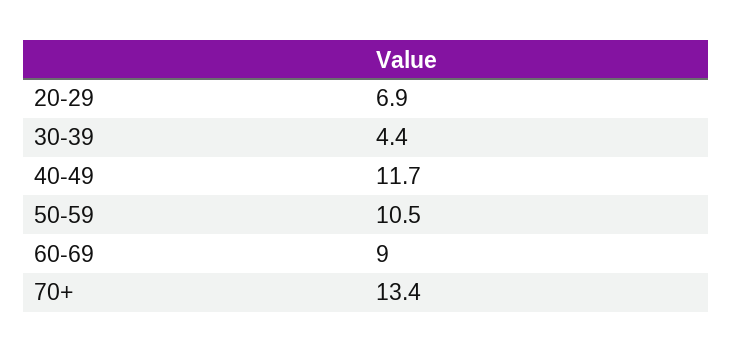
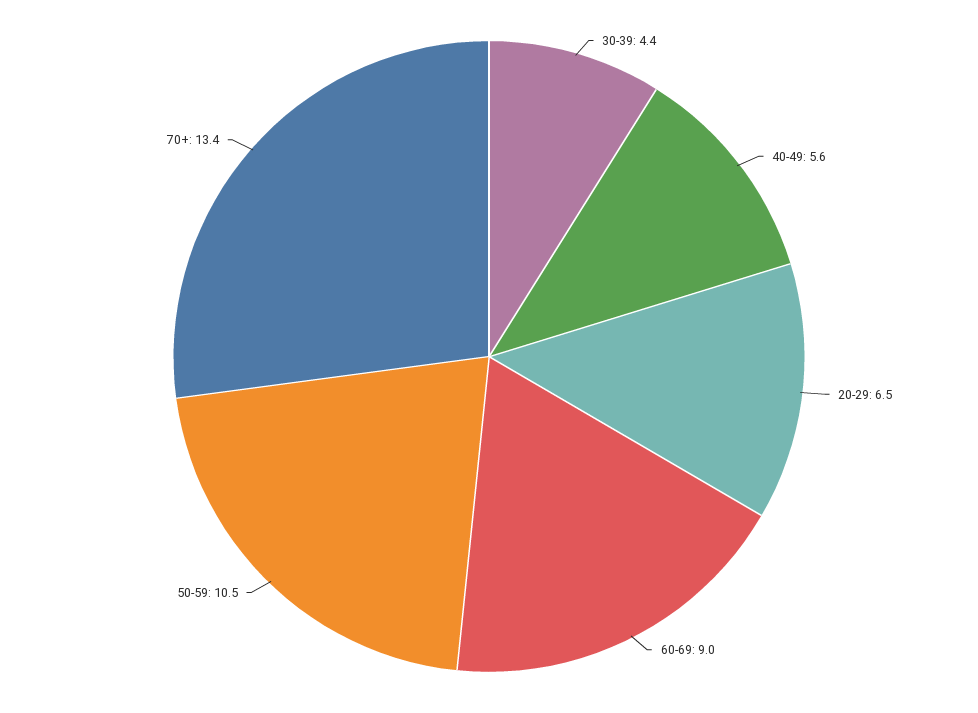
20-29: 6.9 -> 6.5
40-49: 11.7 -> 5.6

